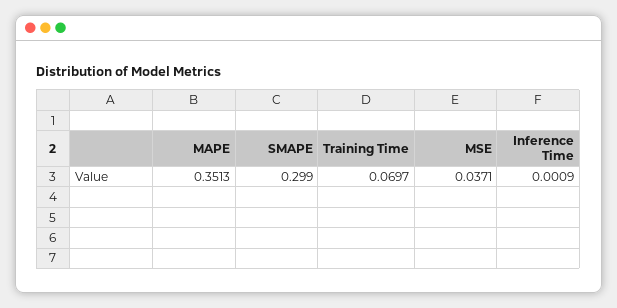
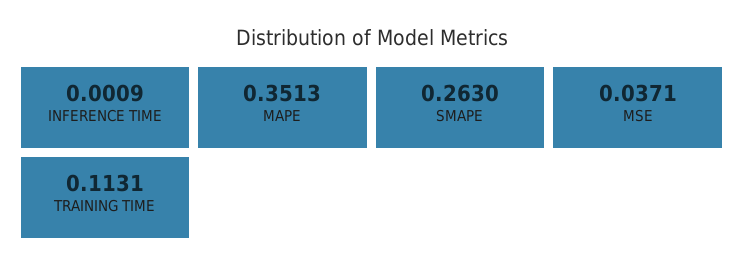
SMAPE: 0.299 -> 0.263
Training Time: 0.0697 -> 0.1131

